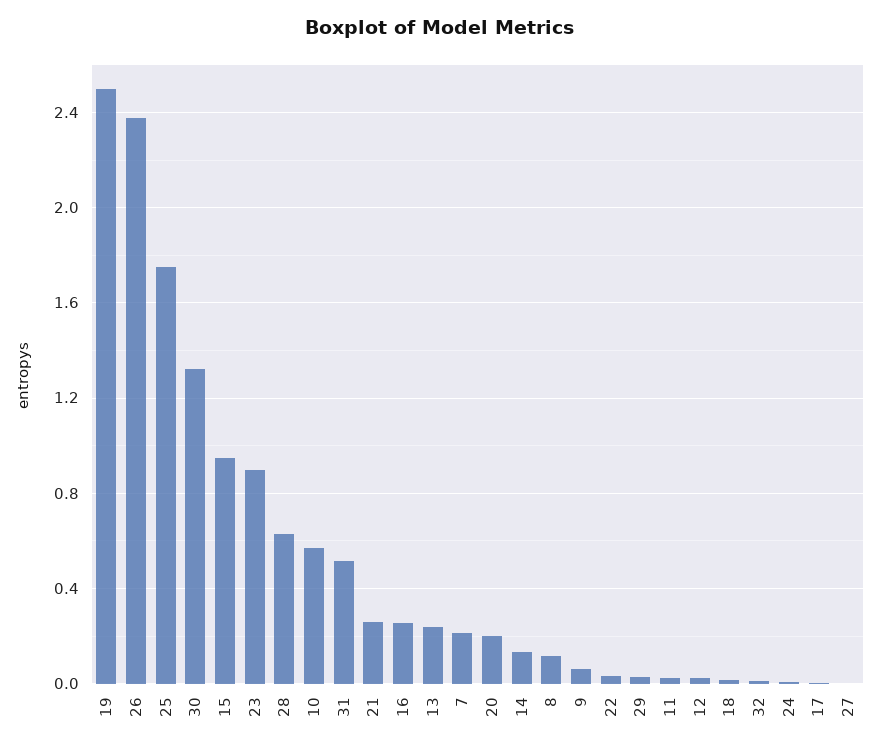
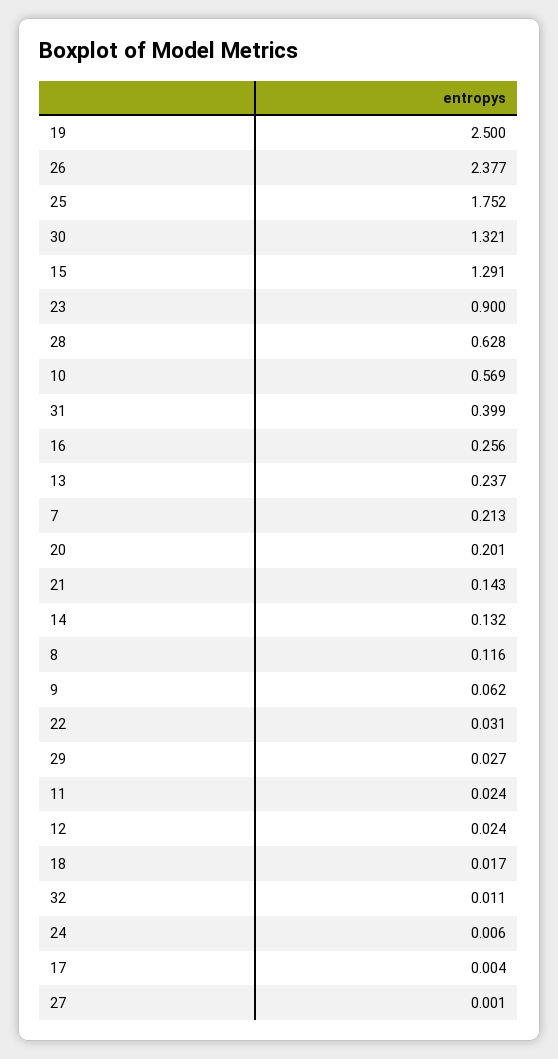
15: 0.95 -> 1.291
31: 0.5 -> 0.399
21: 0.25 -> 0.143

